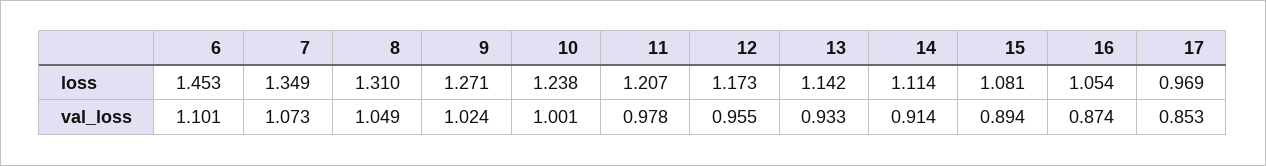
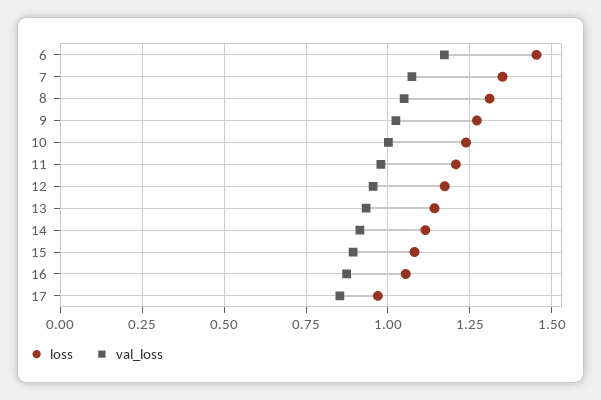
val_loss, 6: 1.101 -> 1.175

